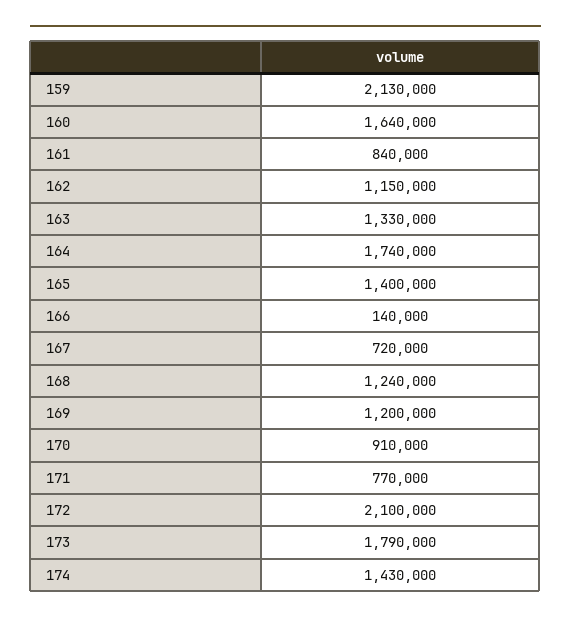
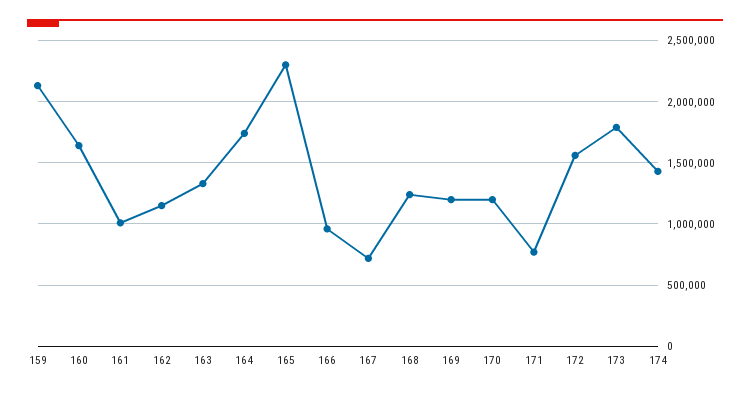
161: 840000 -> 1000000
165: 1400000 -> 2300000
166: 140000 -> 950000
170: 910000 -> 1200000
172: 2100000 -> 1550000

